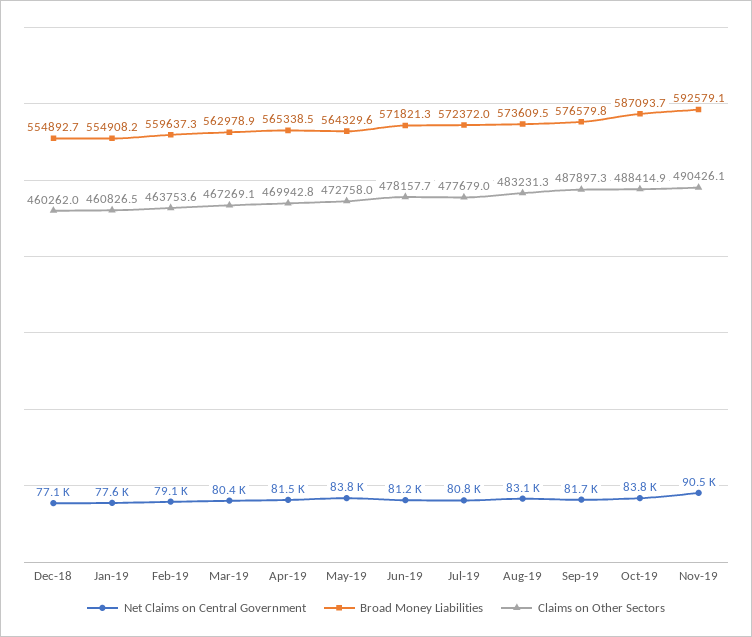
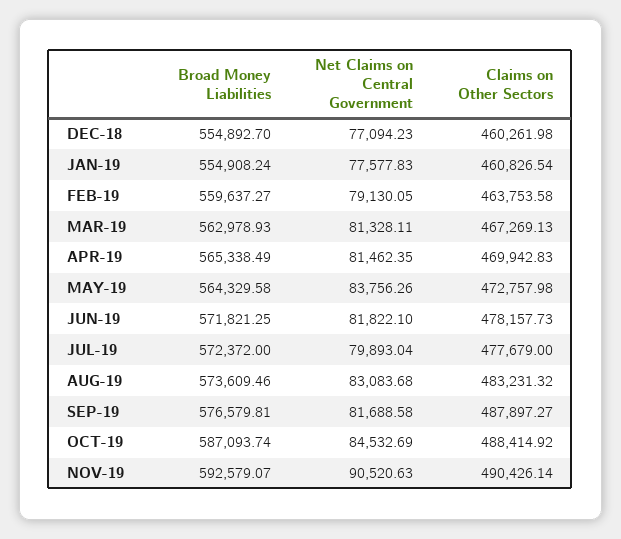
Net Claims on Central Government, Mar-19: 80400 -> 81328.11
Net Claims on Central Government, Jun-19: 81200 -> 81822.1
Net Claims on Central Government, Jul-19: 80800 -> 79893.04
Net Claims on Central Government, Oct-19: 83800 -> 84532.69

